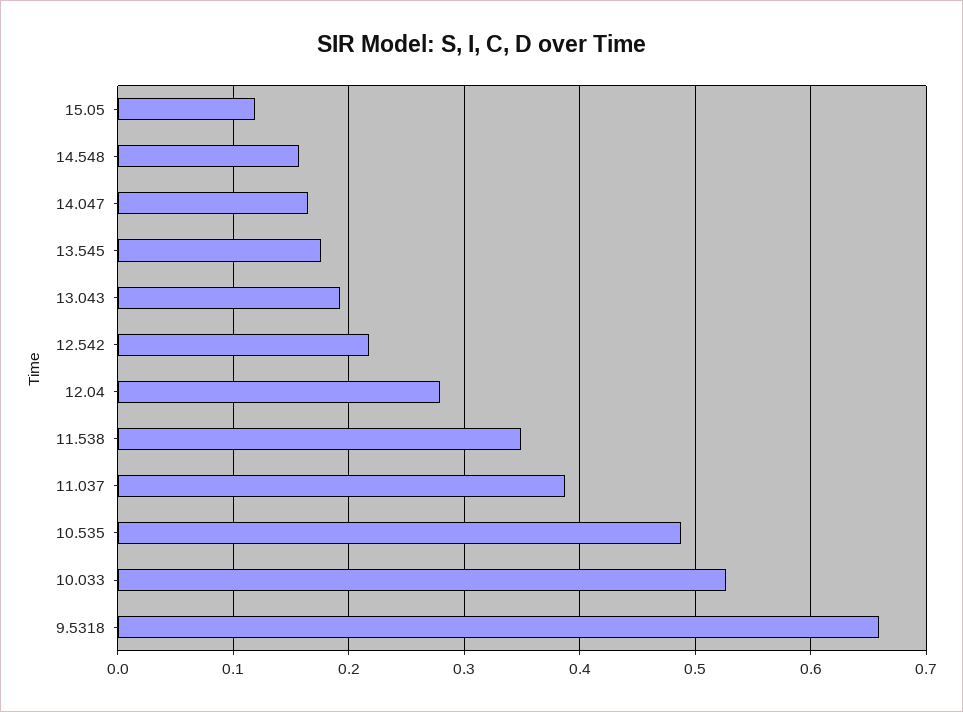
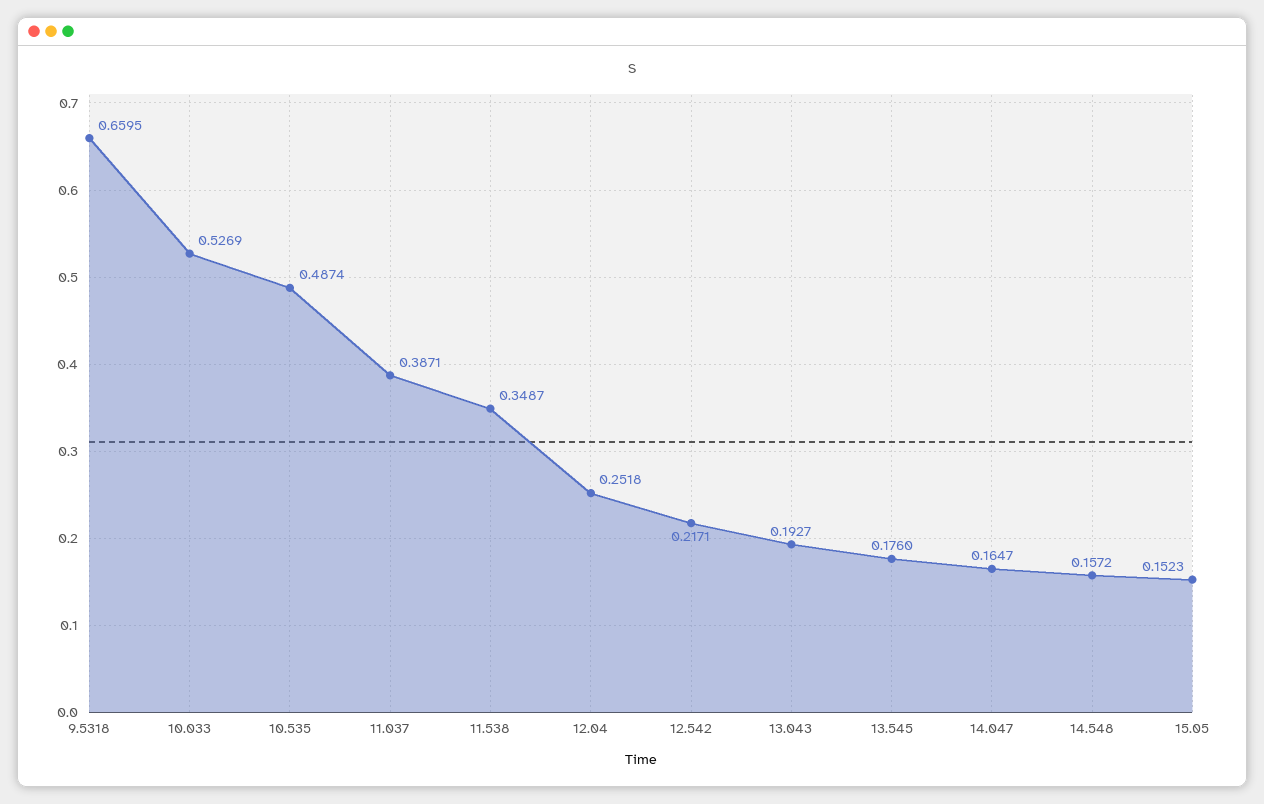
15.05: 0.12 -> 0.1523
12.04: 0.28 -> 0.2518

